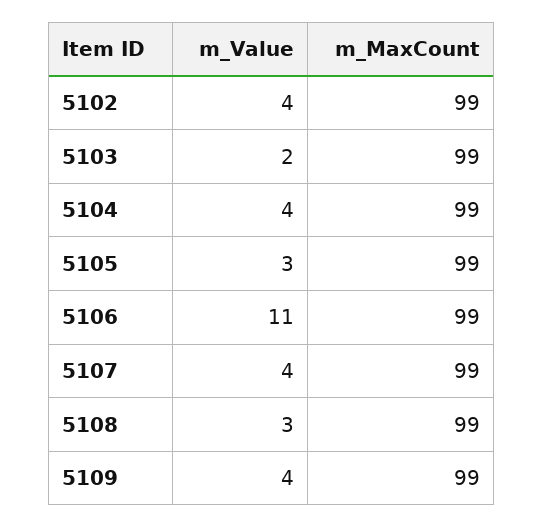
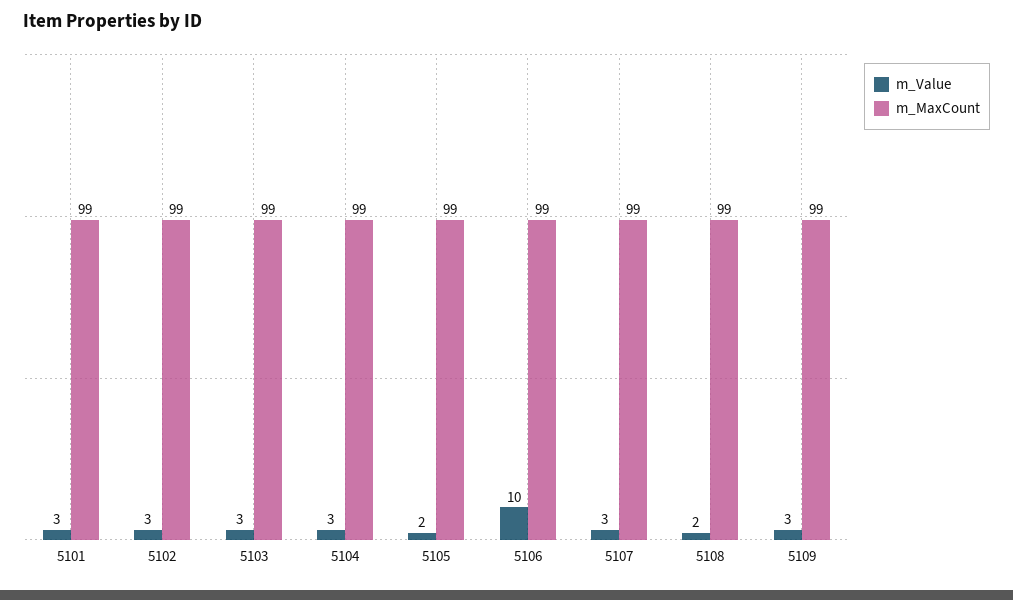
m_Value, 5102: 4 -> 3
m_Value, 5103: 2 -> 3
m_Value, 5104: 4 -> 3
m_Value, 5105: 3 -> 2
m_Value, 5106: 11 -> 10
m_Value, 5107: 4 -> 3
m_Value, 5108: 3 -> 2
m_Value, 5109: 4 -> 3
m_Value, 5101: none -> 3
m_MaxCount, 5101: none -> 99

